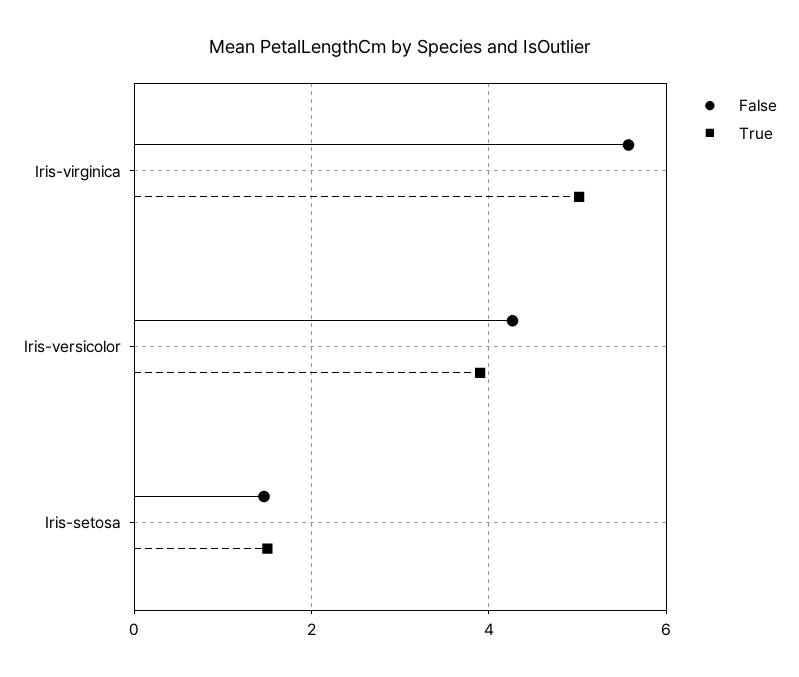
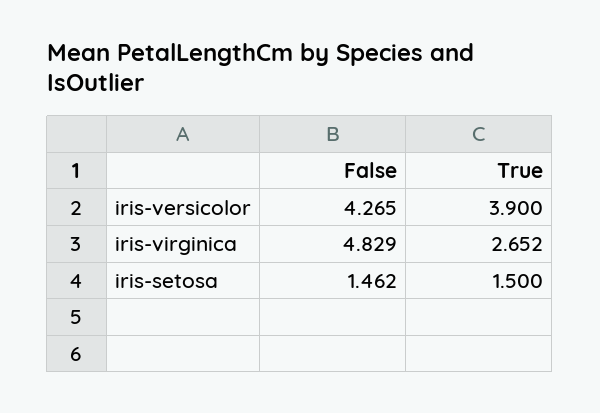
False, Iris-virginica: 5.6 -> 4.829
True, Iris-virginica: 5 -> 2.652

